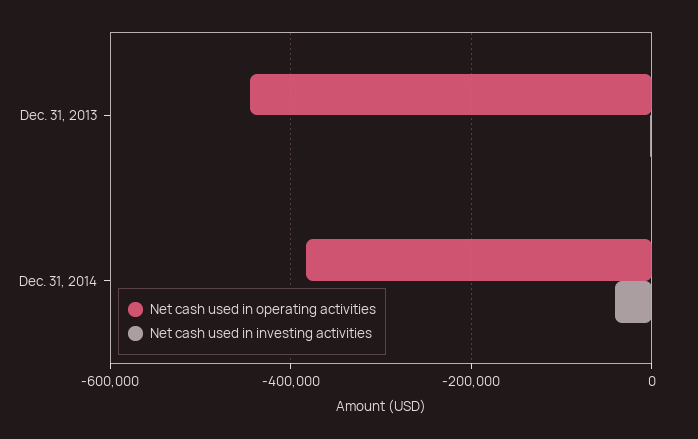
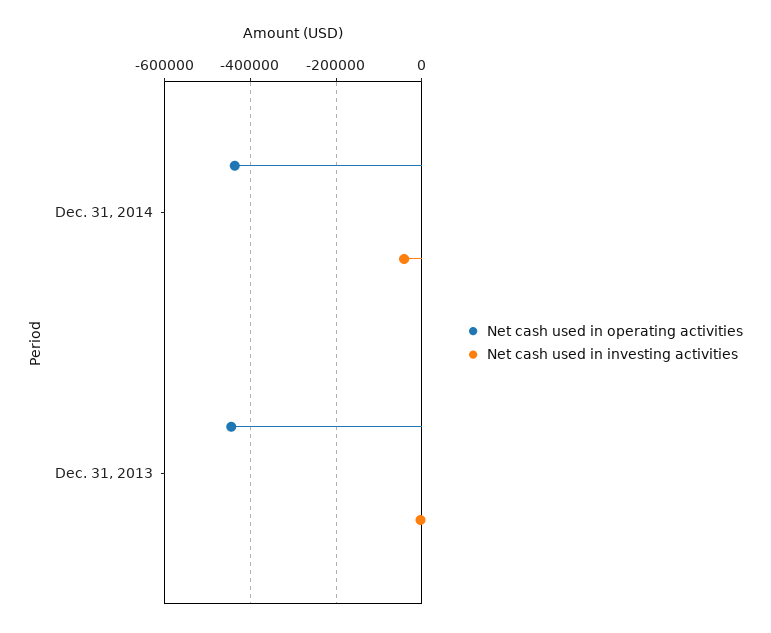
Net cash used in operating activities, Dec. 31, 2014: -380000 -> -440000

